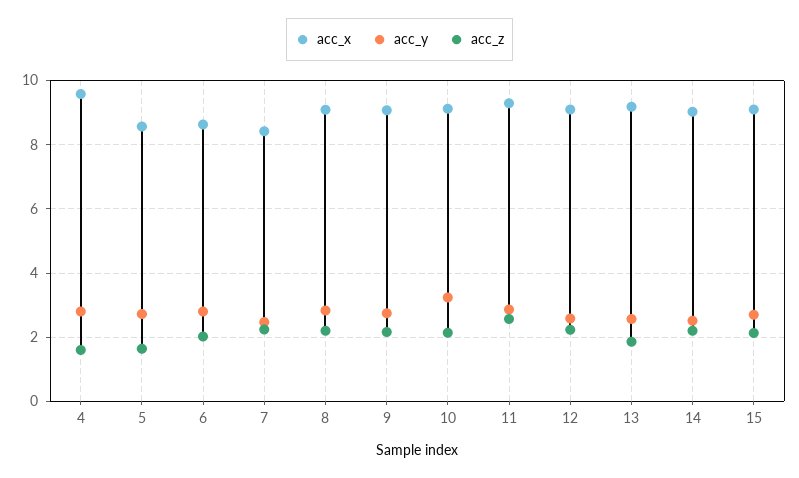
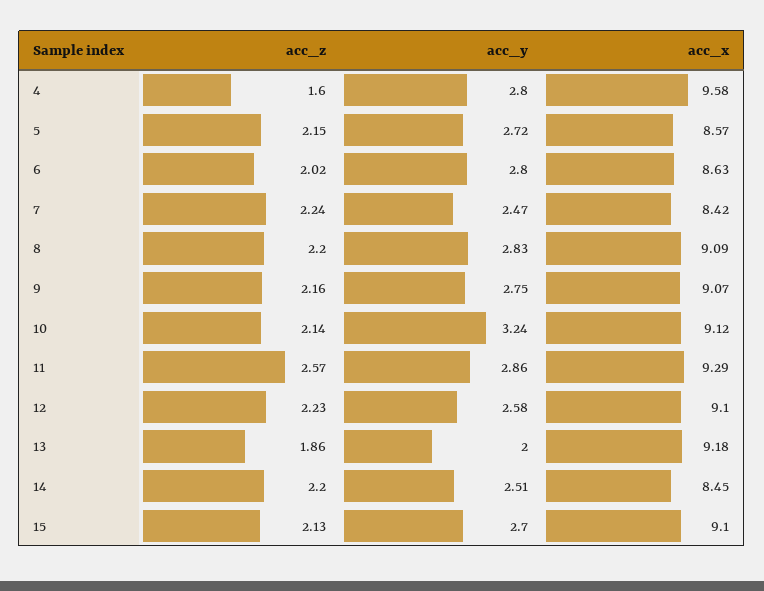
acc_z, 5: 1.6 -> 2.15
acc_y, 13: 2.6 -> 2
acc_x, 14: 9 -> 8.45

